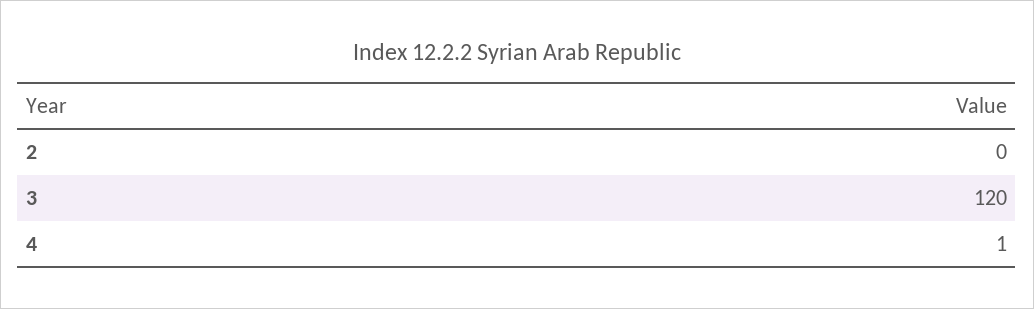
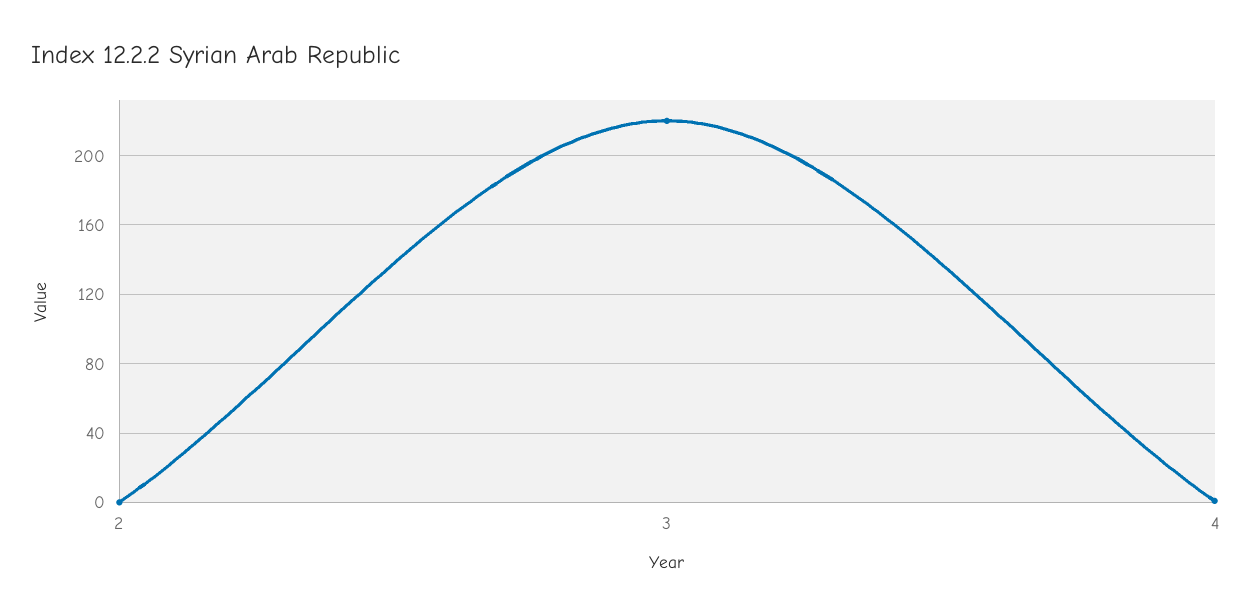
3: 120 -> 220

